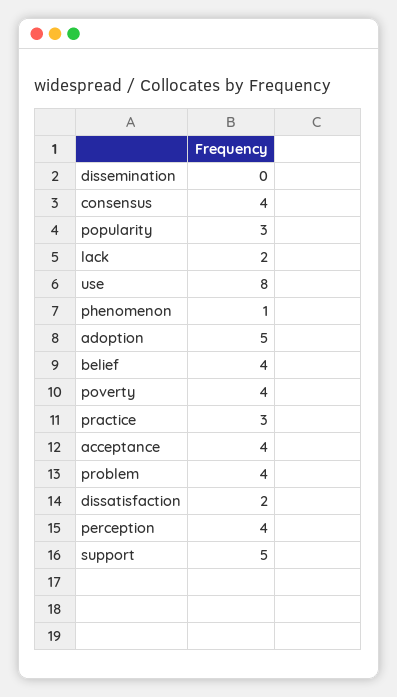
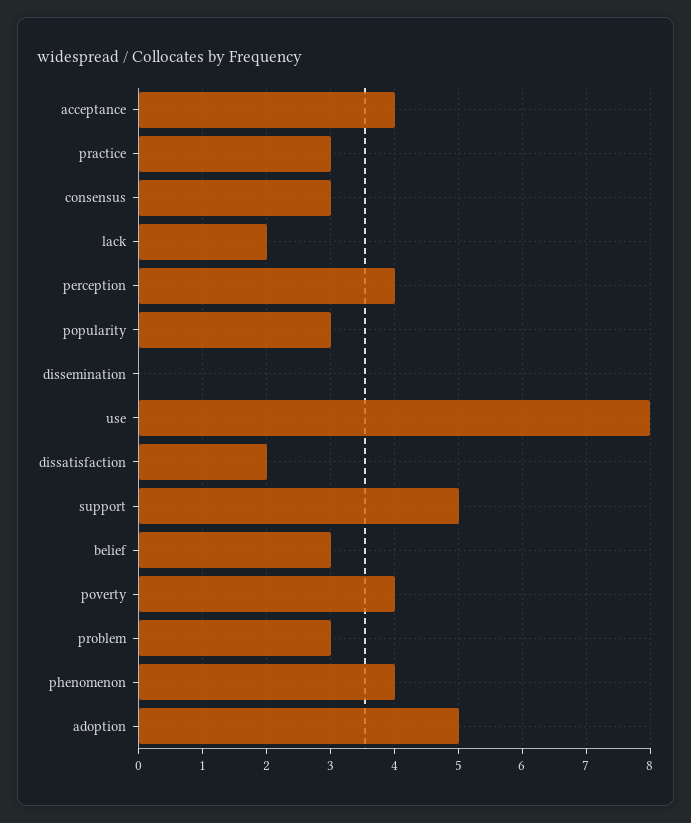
consensus: 4 -> 3
phenomenon: 1 -> 4
belief: 4 -> 3
problem: 4 -> 3

